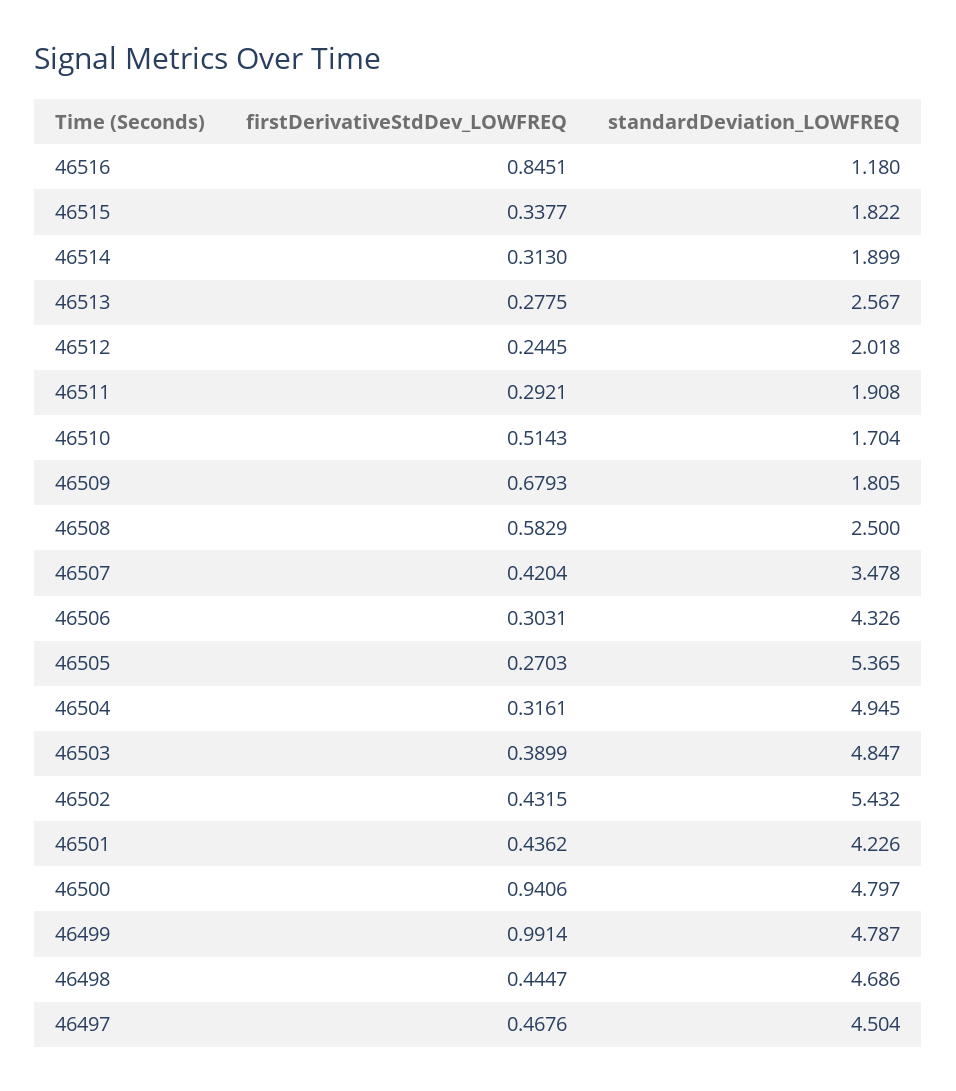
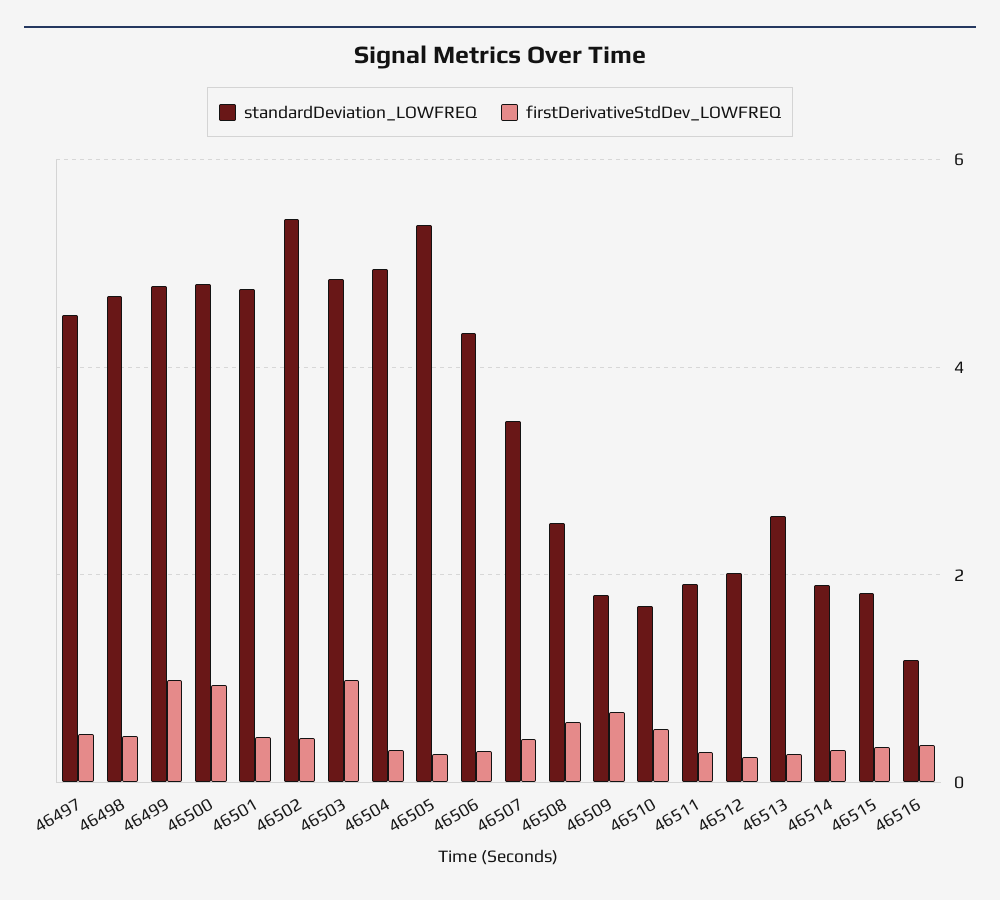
firstDerivativeStdDev_LOWFREQ, 46516: 0.8451 -> 0.4
firstDerivativeStdDev_LOWFREQ, 46503: 0.3899 -> 1
standardDeviation_LOWFREQ, 46501: 4.226 -> 4.8

